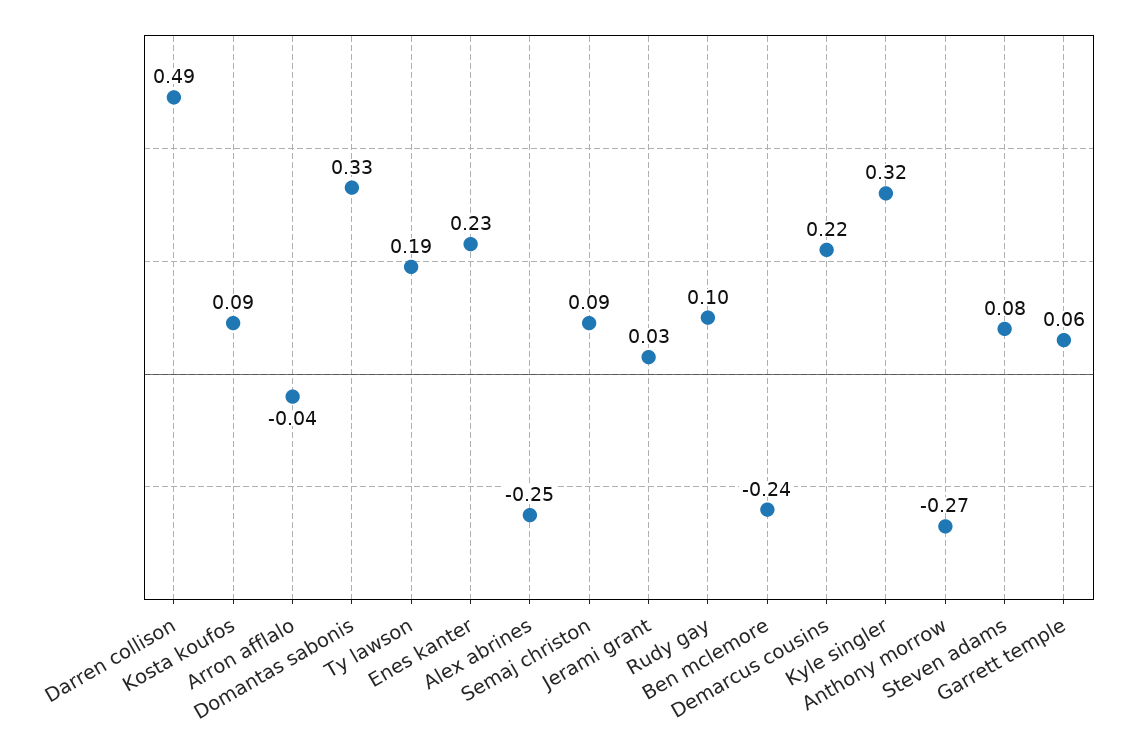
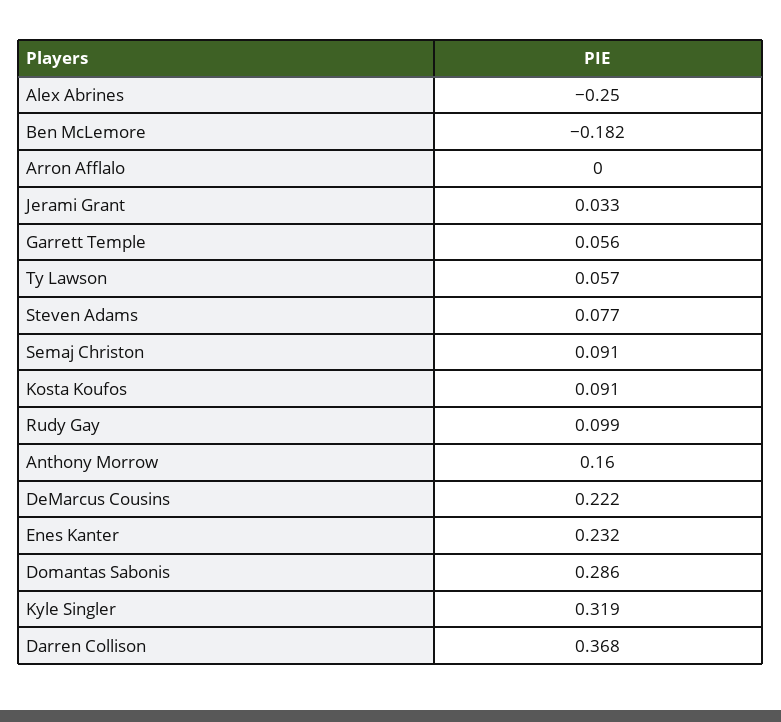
Darren collison: 0.49 -> 0.368
Arron afflalo: -0.04 -> 0
Domantas sabonis: 0.33 -> 0.286
Ty lawson: 0.19 -> 0.057
Ben mclemore: -0.24 -> -0.182
Anthony morrow: -0.27 -> 0.16

